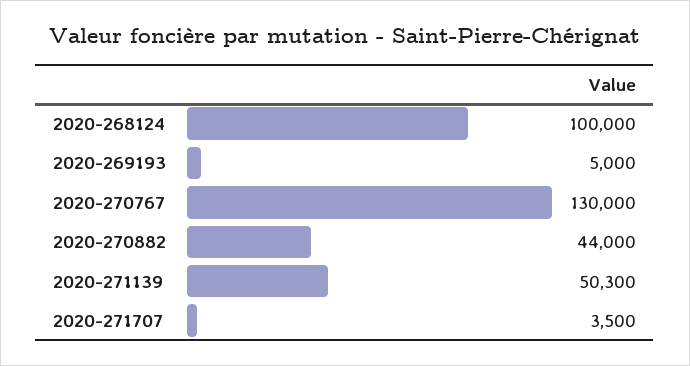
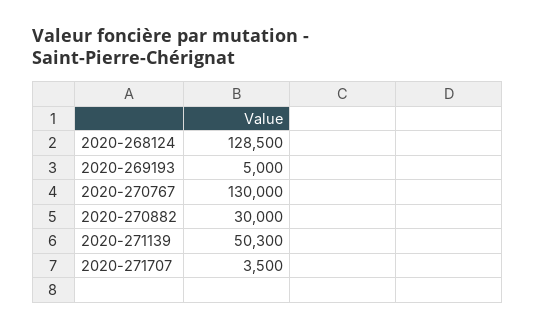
2020-268124: 100000 -> 128500
2020-270882: 44000 -> 30000

